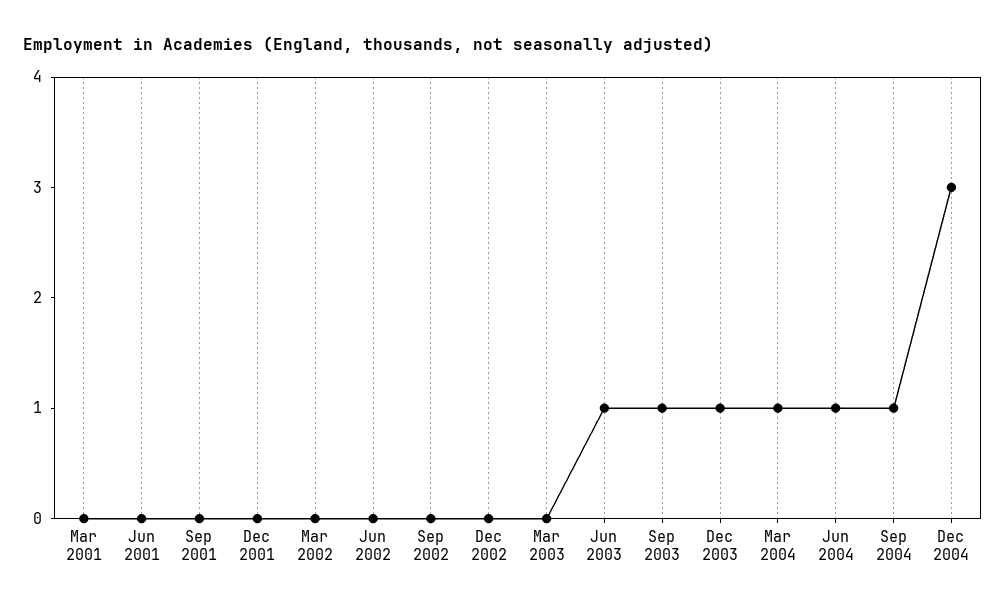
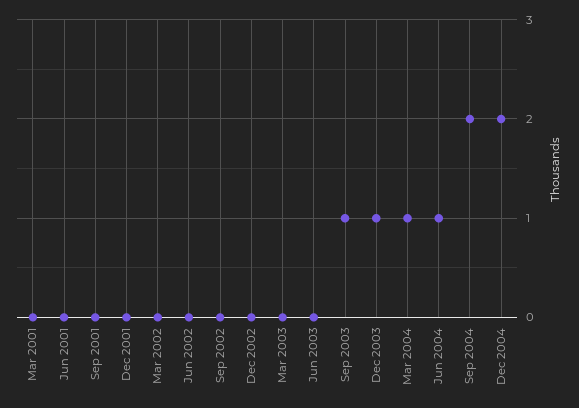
Jun 2003: 1 -> 0
Sep 2004: 1 -> 2
Dec 2004: 3 -> 2

